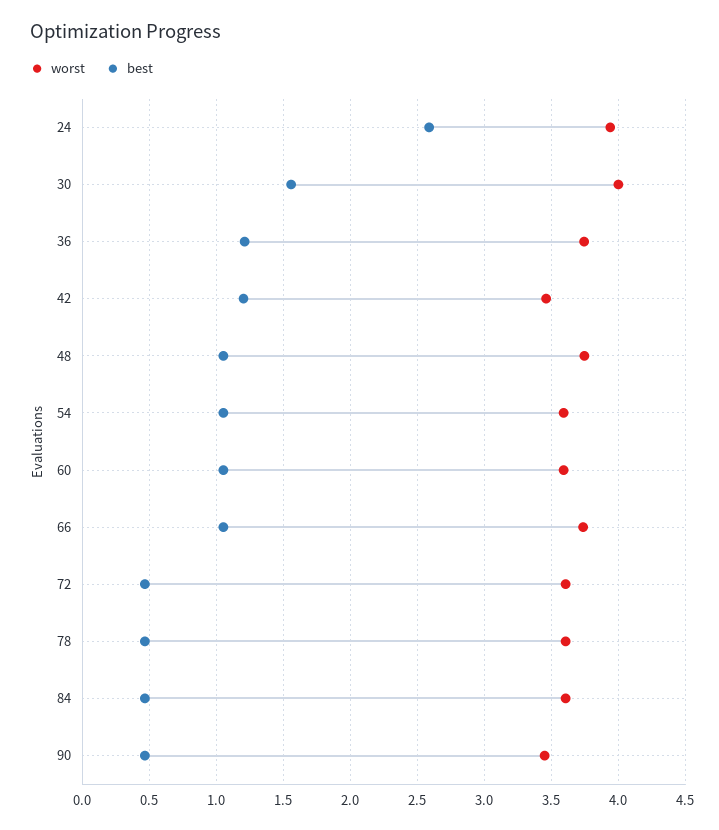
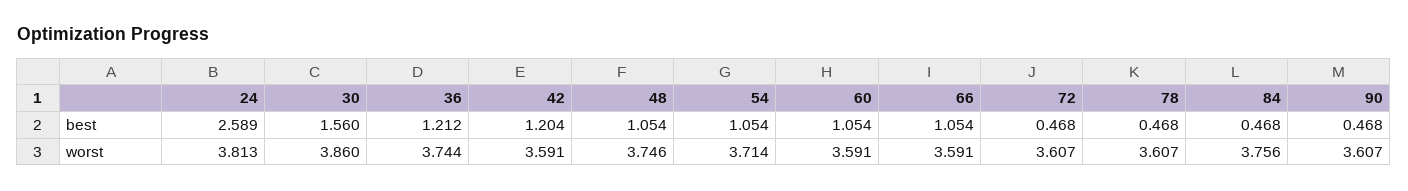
worst, 24: 3.95 -> 3.813
worst, 30: 4 -> 3.86
worst, 42: 3.45 -> 3.591
worst, 54: 3.6 -> 3.714
worst, 66: 3.75 -> 3.591
worst, 84: 3.6 -> 3.756
worst, 90: 3.45 -> 3.607

